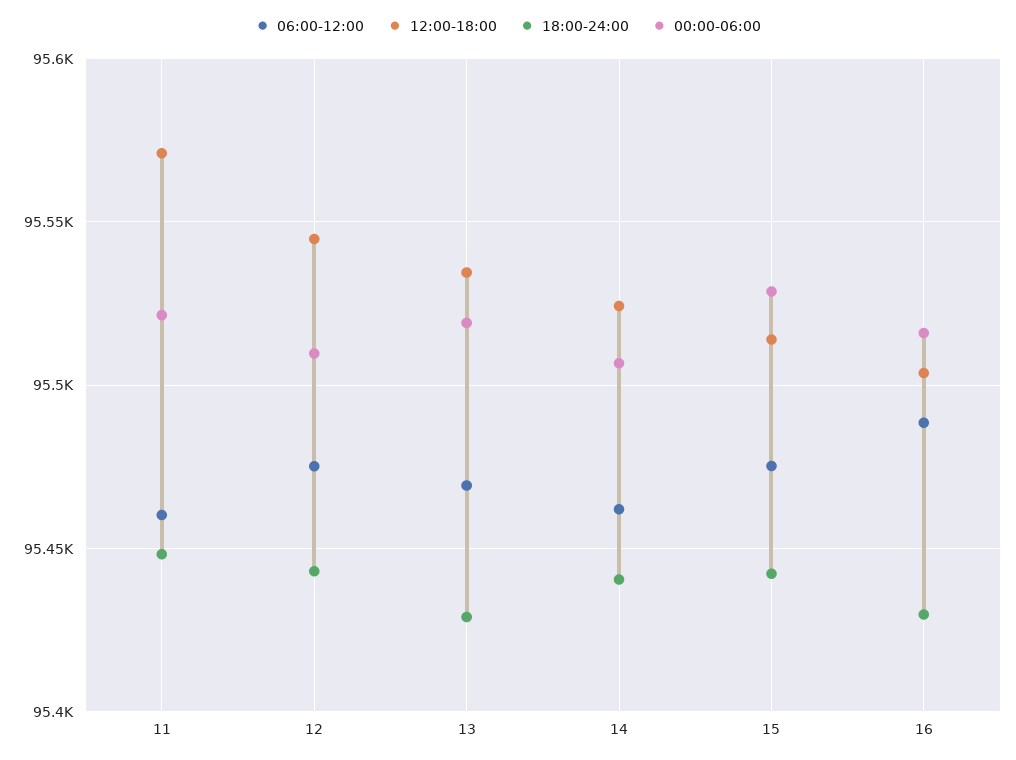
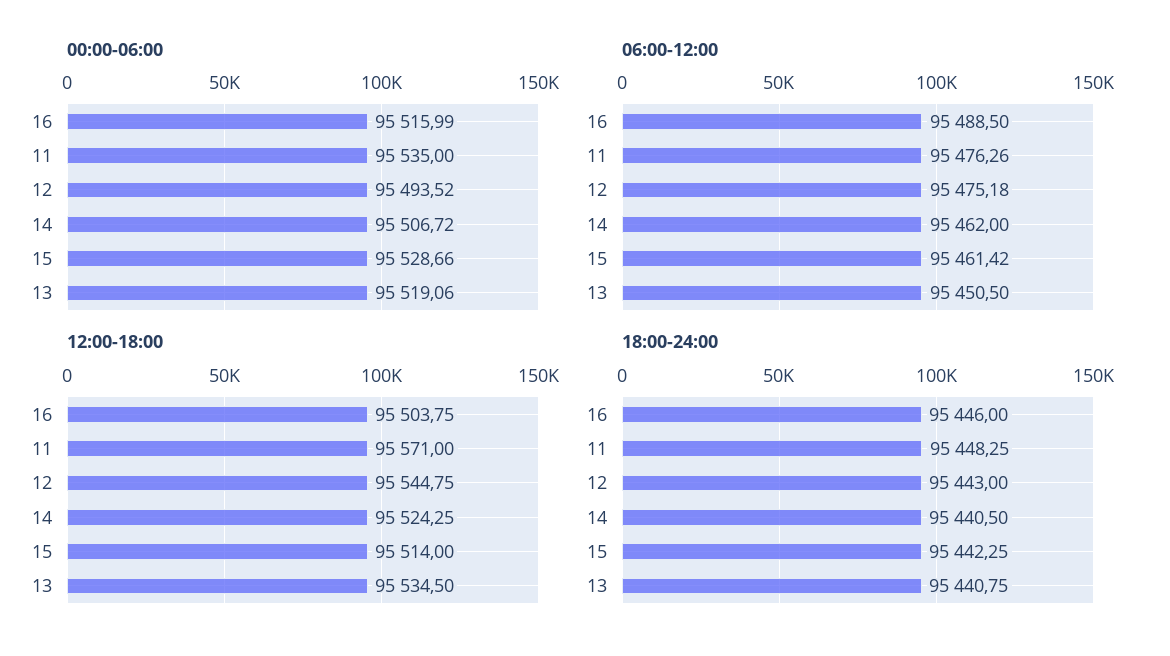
06:00-12:00, 11: 95460 -> 95476.26
00:00-06:00, 11: 95520 -> 95535
00:00-06:00, 12: 95510 -> 95493.52
06:00-12:00, 13: 95470 -> 95450.5
18:00-24:00, 13: 95430 -> 95440.75
06:00-12:00, 15: 95475 -> 95461.42
18:00-24:00, 16: 95430 -> 95446

